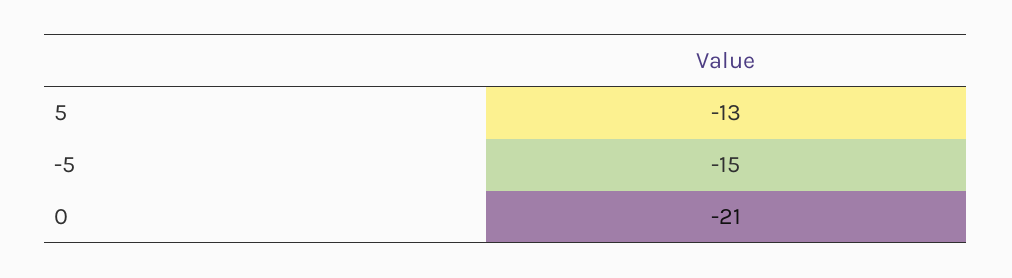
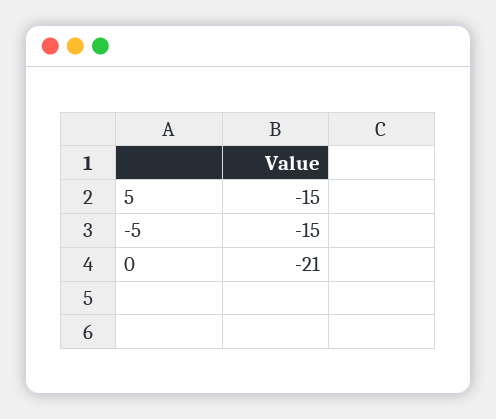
5: -13 -> -15

